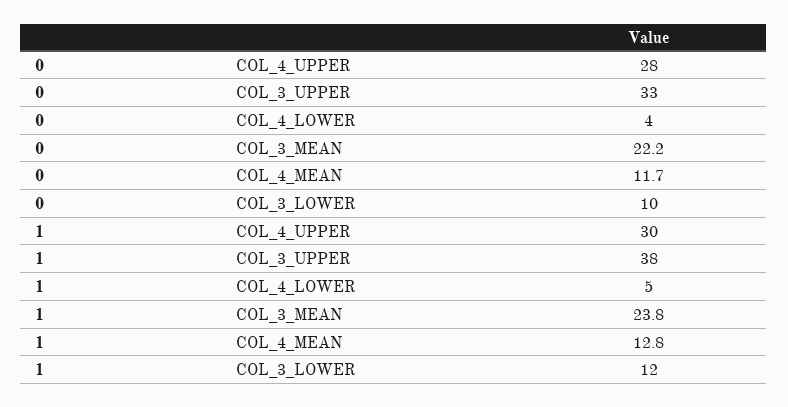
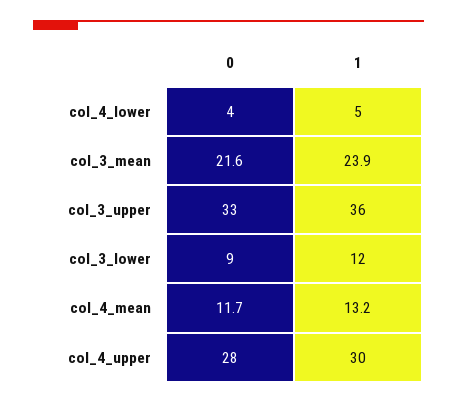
0, COL_3_MEAN: 22.2 -> 21.6
0, COL_3_LOWER: 10 -> 9
1, COL_3_UPPER: 38 -> 36
1, COL_3_MEAN: 23.8 -> 23.9
1, COL_4_MEAN: 12.8 -> 13.2

